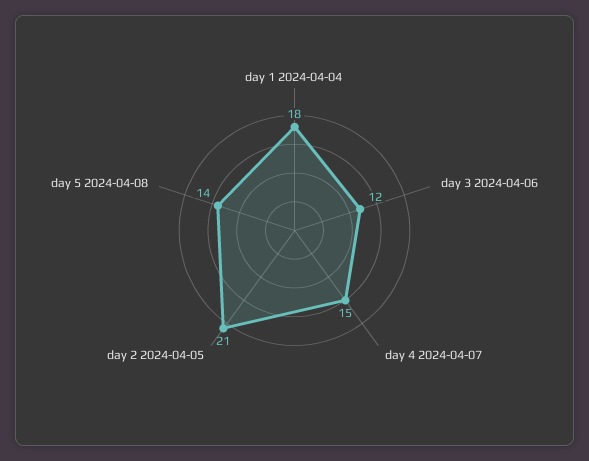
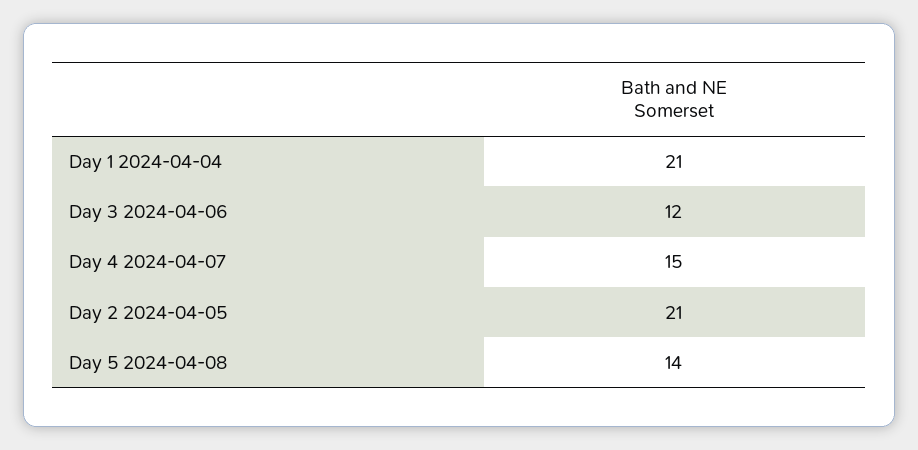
day 1 2024-04-04: 18 -> 21

